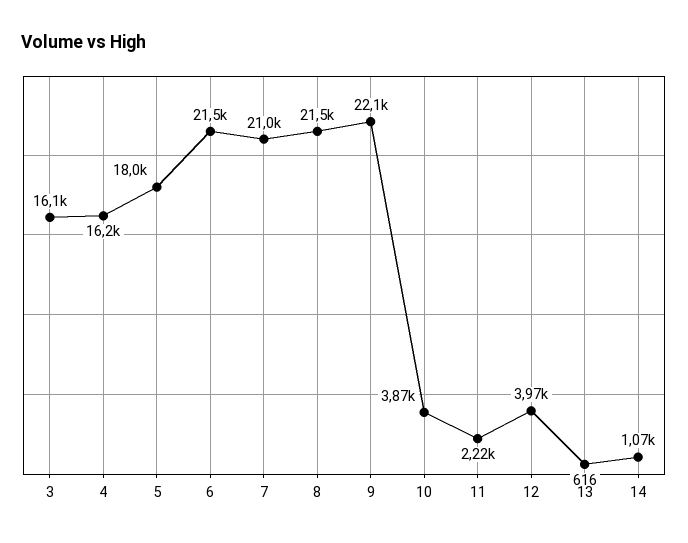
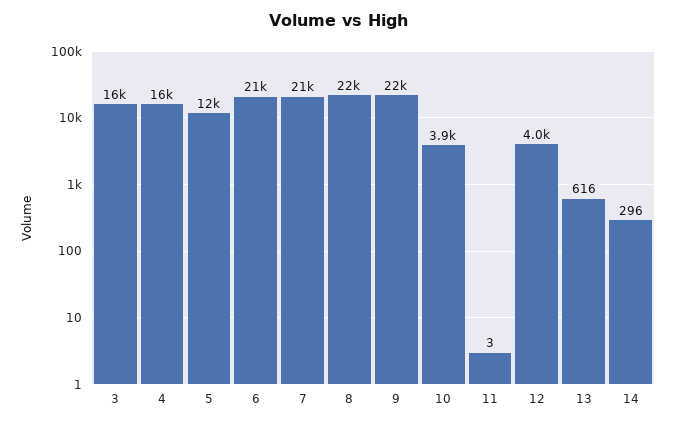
5: 18000 -> 12000
11: 2220 -> 3
14: 1070 -> 296

